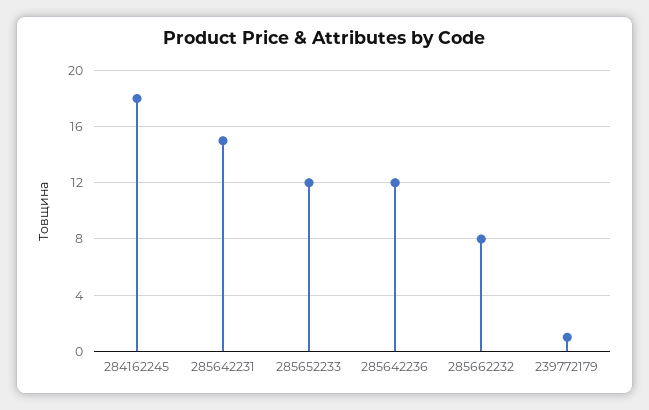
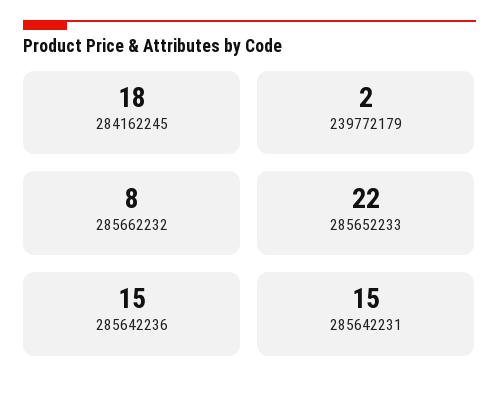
285652233: 12 -> 22
285642236: 12 -> 15
239772179: 1 -> 2

